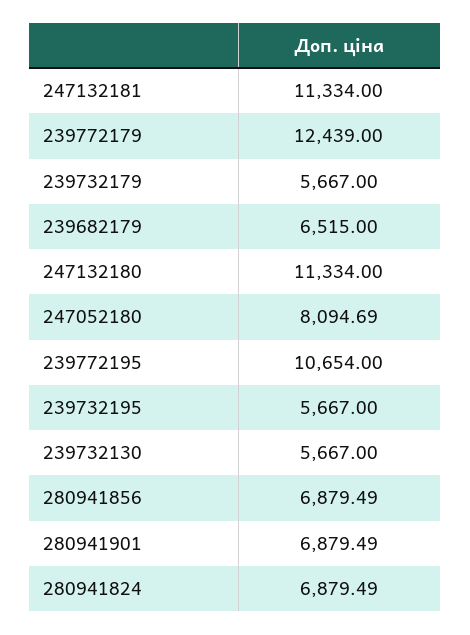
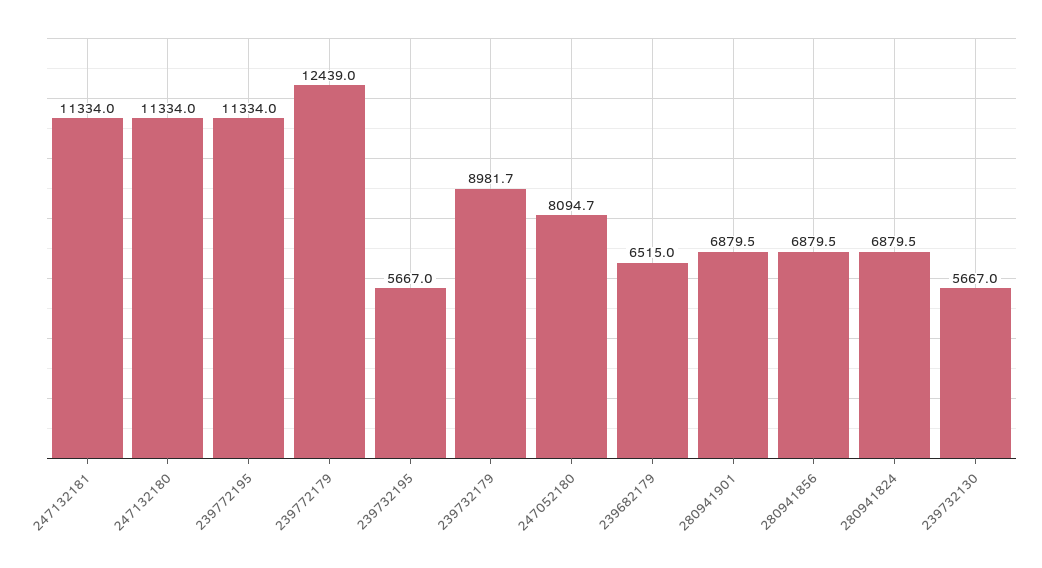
239732179: 5667 -> 8981.7
239772195: 10654 -> 11334

